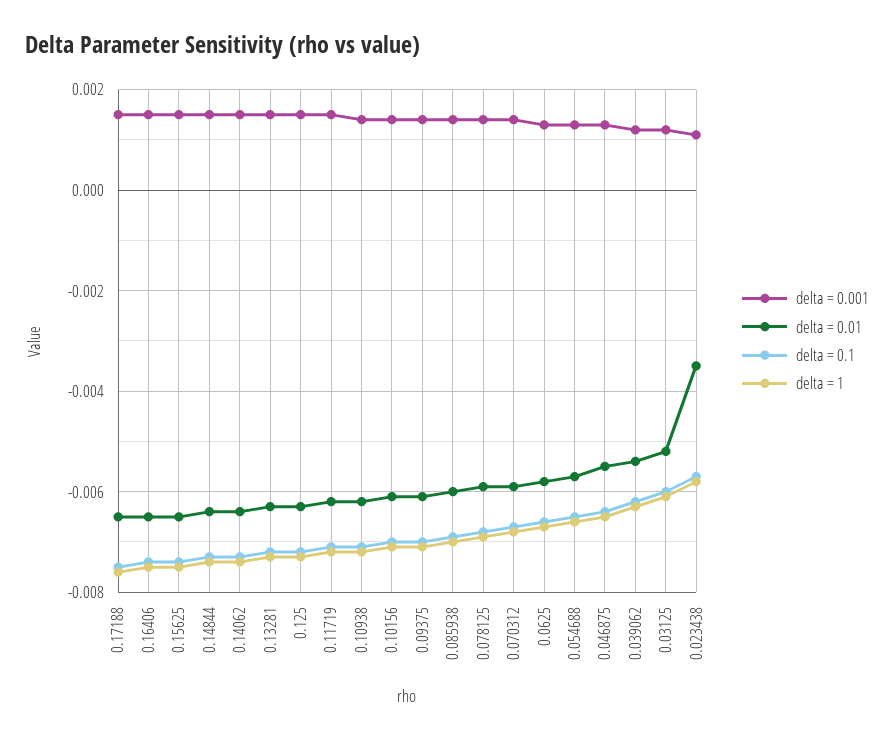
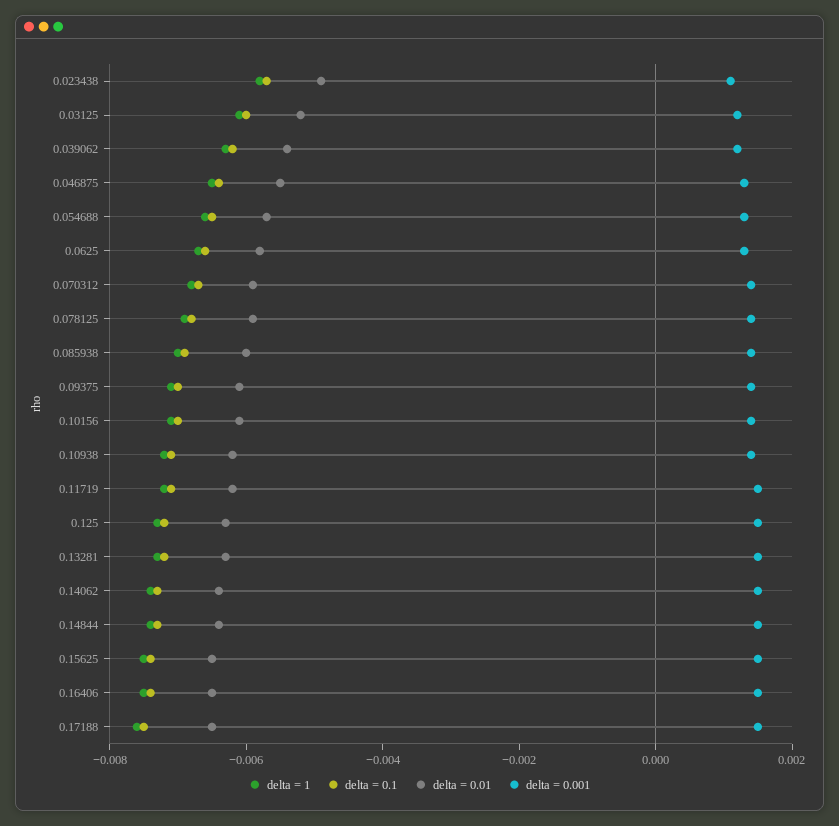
delta = 0.01, 0.023438: -0.0035 -> -0.005

